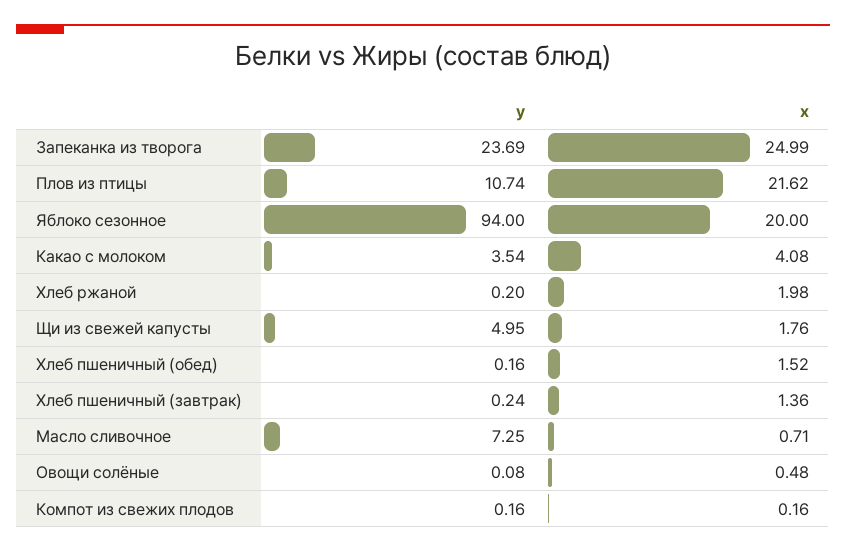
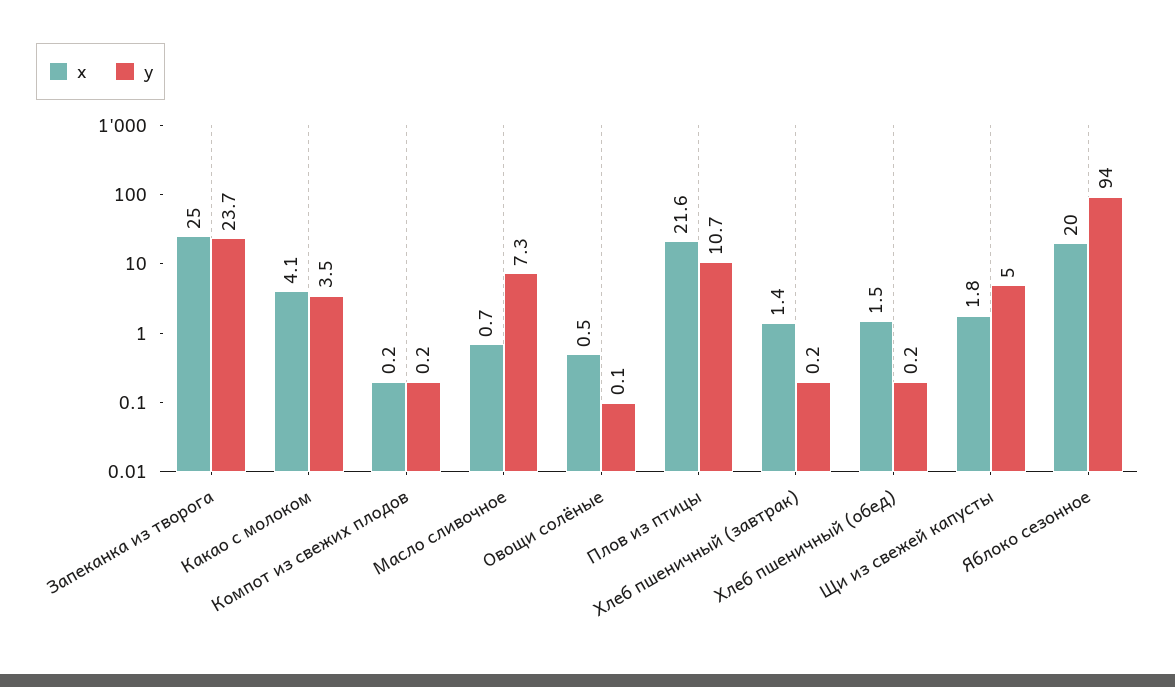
y, Хлеб ржаной: 0.2 -> none
x, Хлеб ржаной: 1.98 -> none

